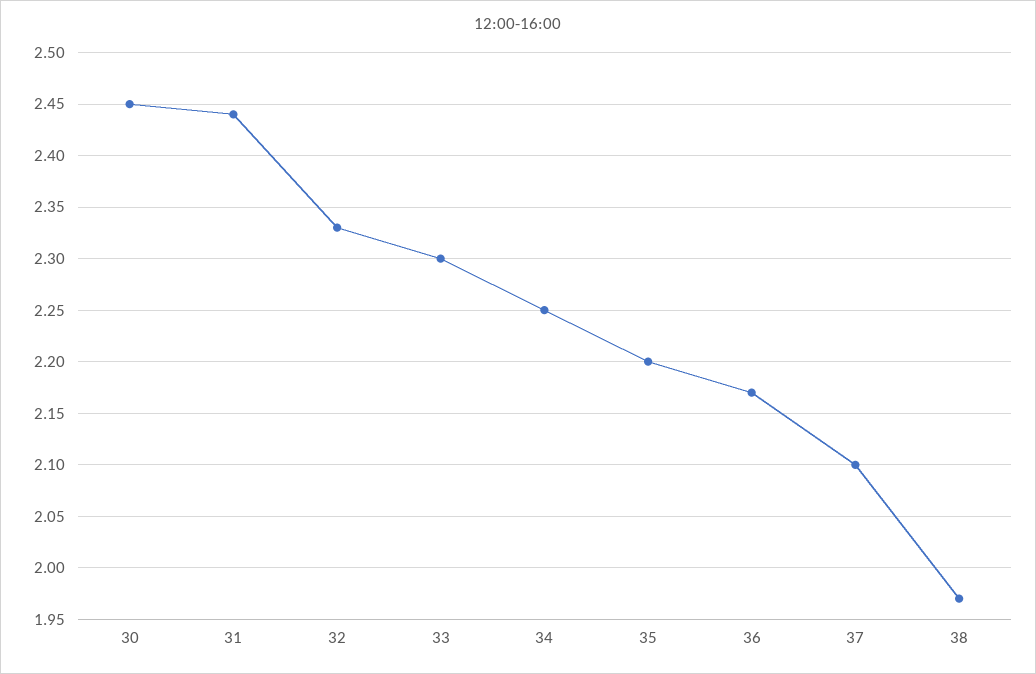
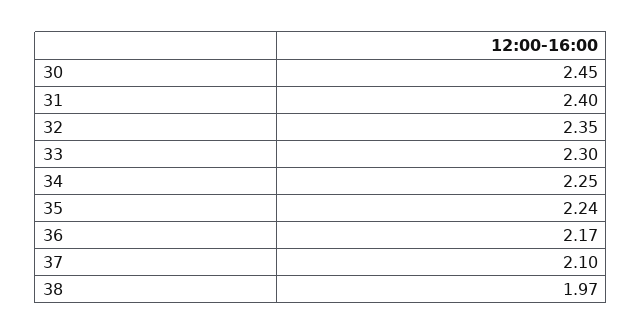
31: 2.44 -> 2.4
32: 2.33 -> 2.35
35: 2.2 -> 2.24

